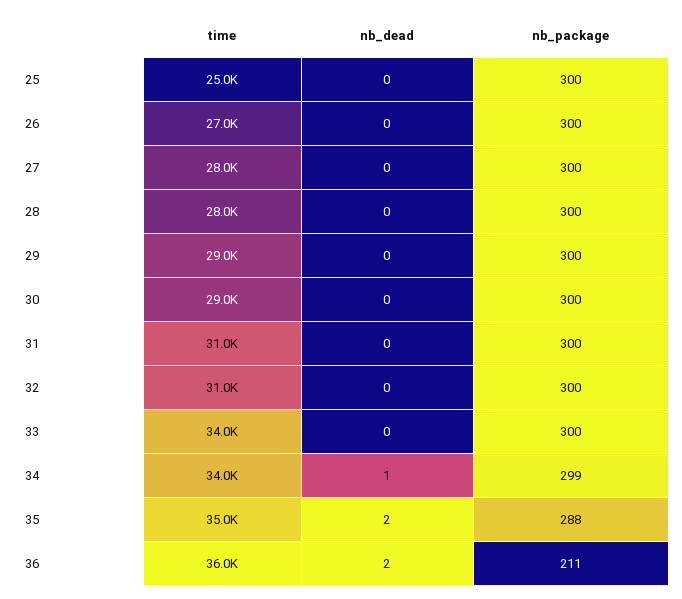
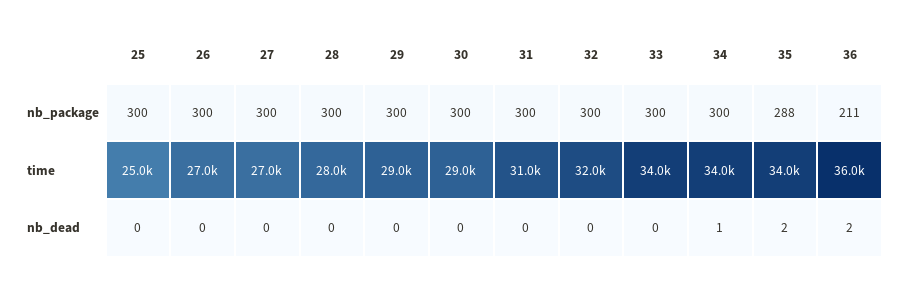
time, 27: 28000 -> 27000
time, 32: 31000 -> 32000
nb_package, 34: 299 -> 300
time, 35: 35000 -> 34000

